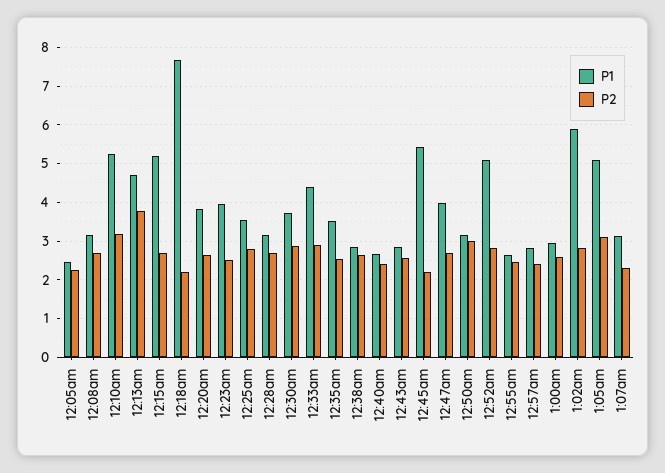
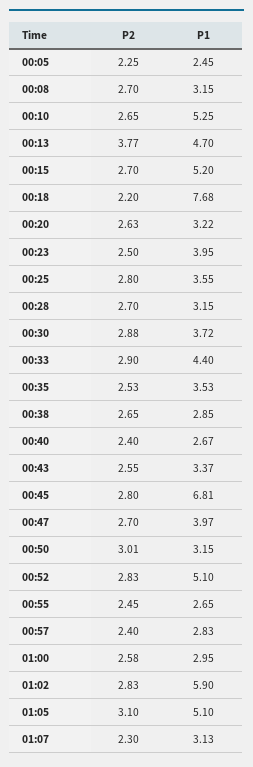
P2, 12:10am: 3.2 -> 2.65
P1, 12:20am: 3.8 -> 3.22
P1, 12:43am: 2.8 -> 3.37
P1, 12:45am: 5.4 -> 6.81
P2, 12:45am: 2.2 -> 2.8

